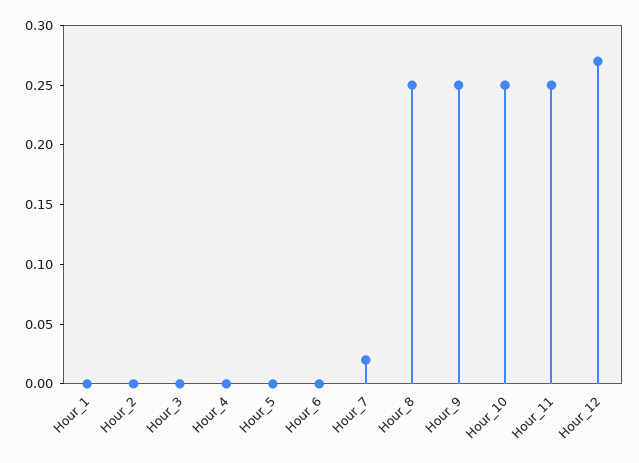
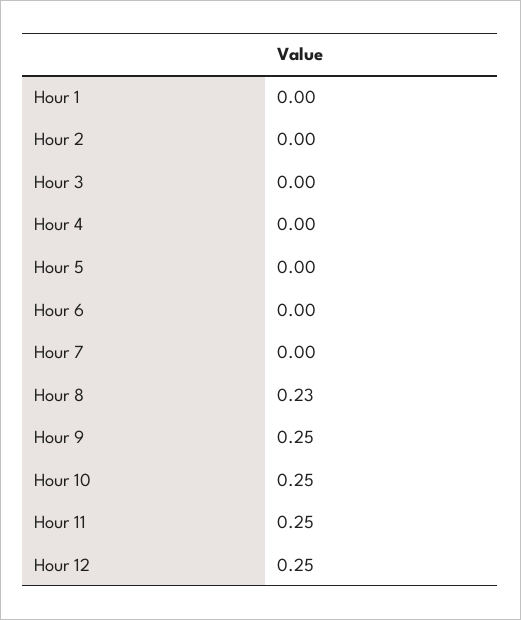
Hour_7: 0.02 -> 0
Hour_8: 0.25 -> 0.23
Hour_12: 0.27 -> 0.25

